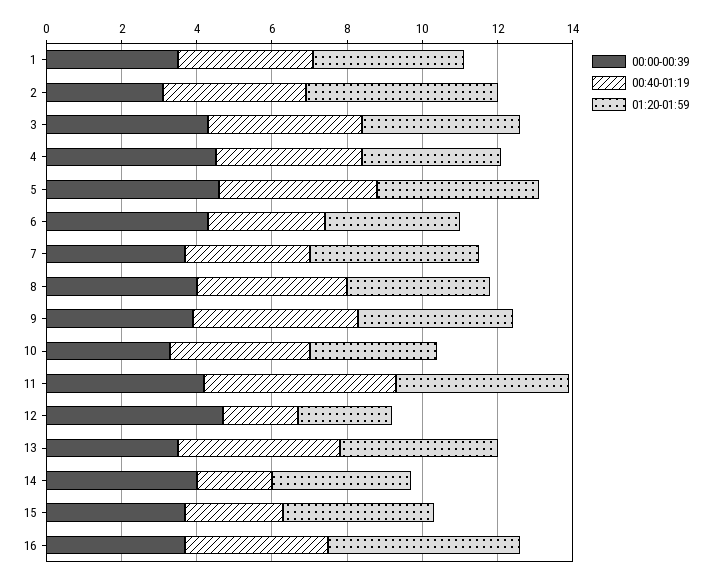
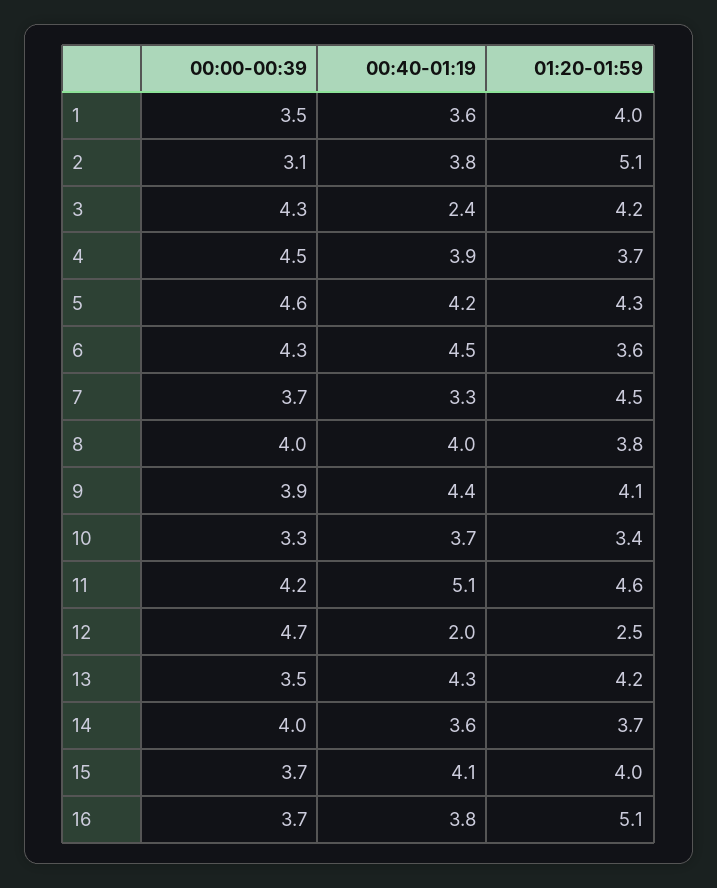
00:40-01:19, 3: 4 -> 2.4
00:40-01:19, 6: 3 -> 4.5
00:40-01:19, 14: 2 -> 3.6
00:40-01:19, 15: 2.5 -> 4.1

